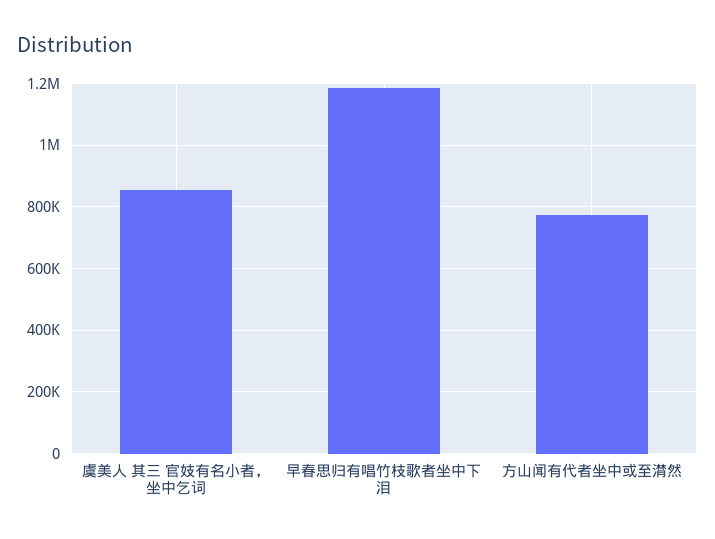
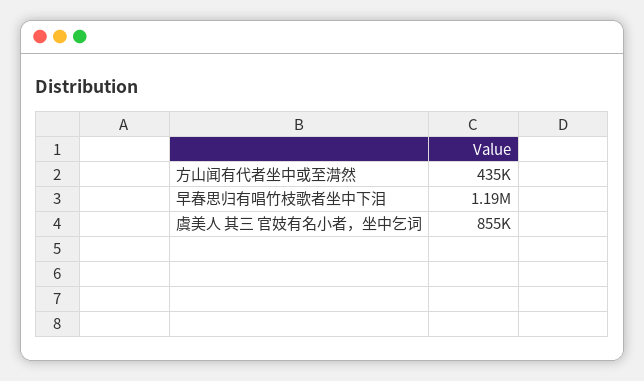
方山闻有代者坐中或至潸然: 780000 -> 435000

